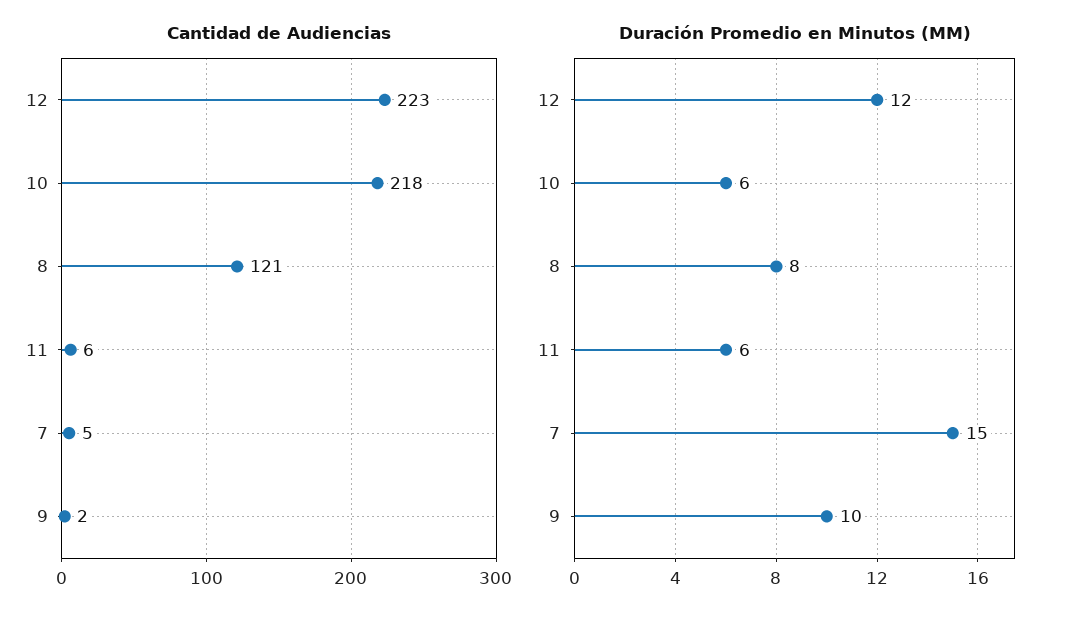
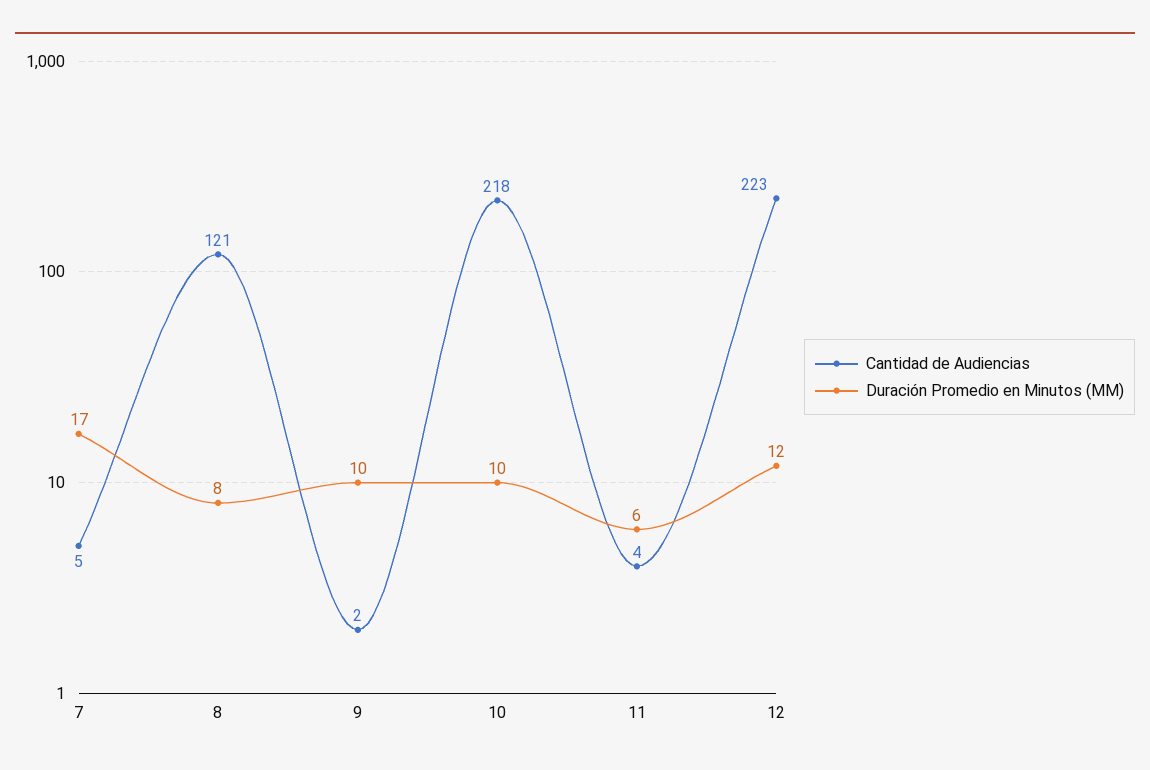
Cantidad de Audiencias, 11: 6 -> 4
Duración Promedio en Minutos (MM), 10: 6 -> 10
Duración Promedio en Minutos (MM), 7: 15 -> 17

